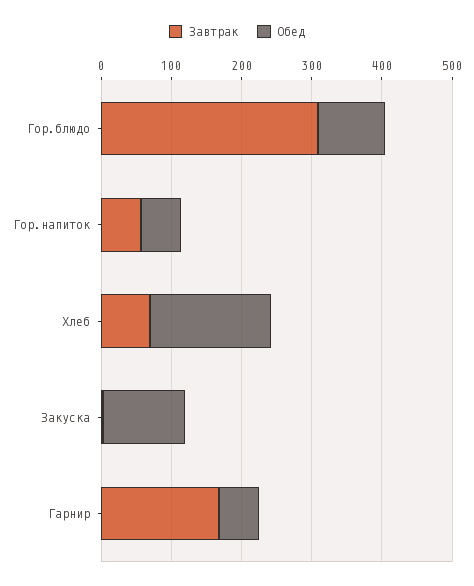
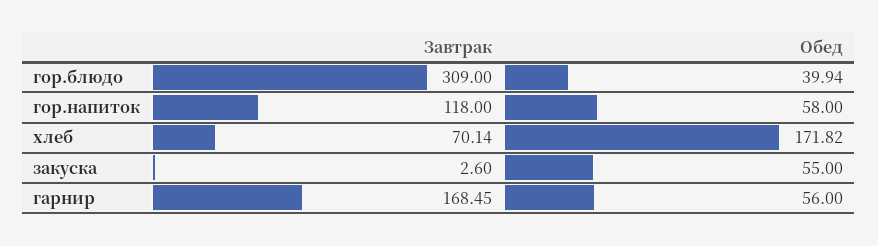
Обед, Гор.блюдо: 100 -> 39.94
Завтрак, Гор.напиток: 60 -> 118
Обед, Закуска: 120 -> 55

